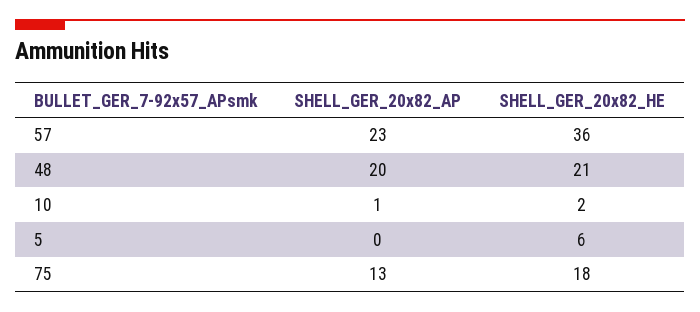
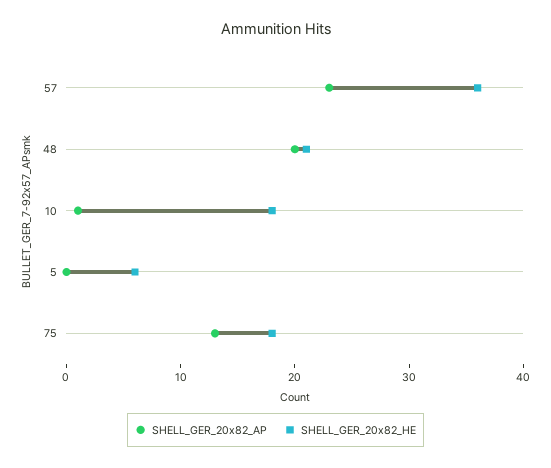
SHELL_GER_20x82_HE, 10: 2 -> 18

